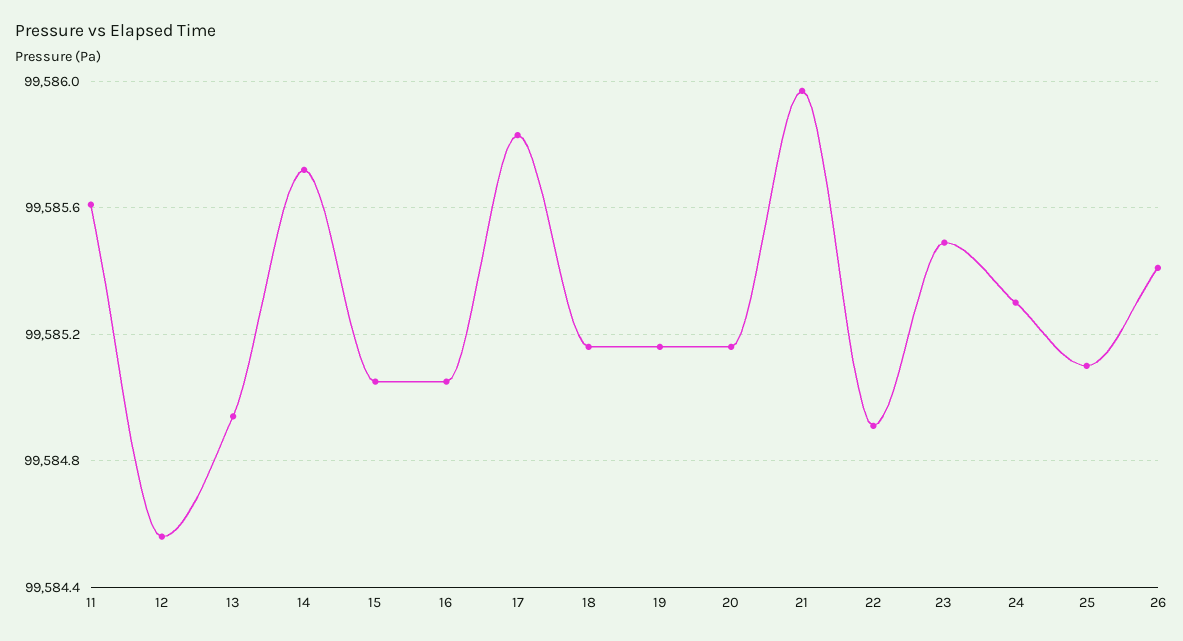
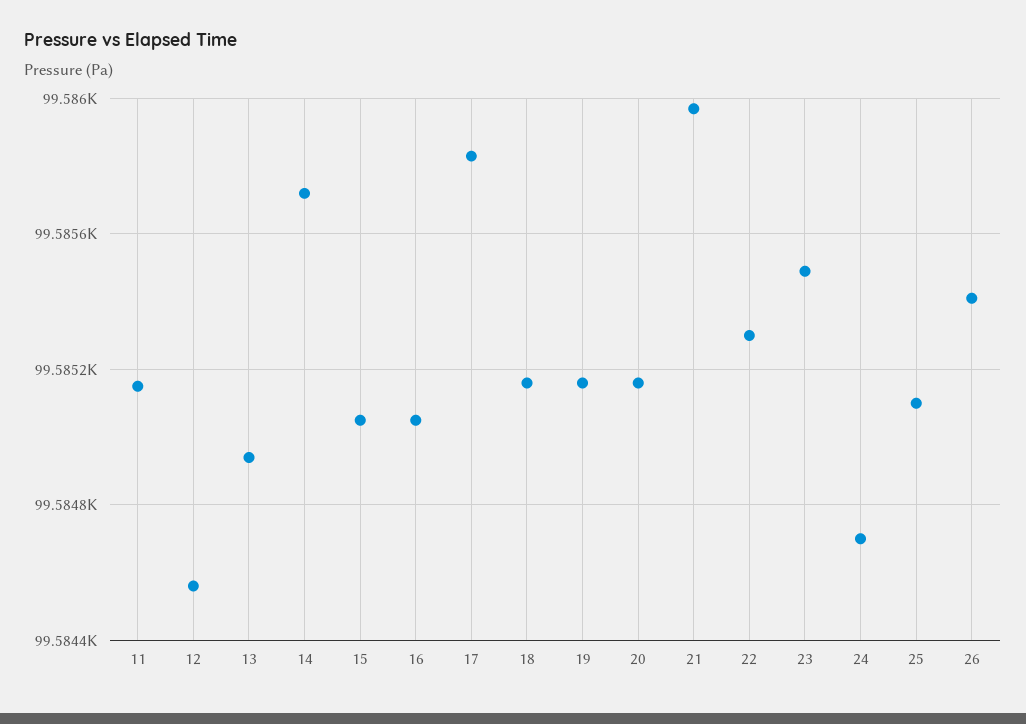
11: 99585.6 -> 99585.15
22: 99584.9 -> 99585.3
24: 99585.3 -> 99584.7

